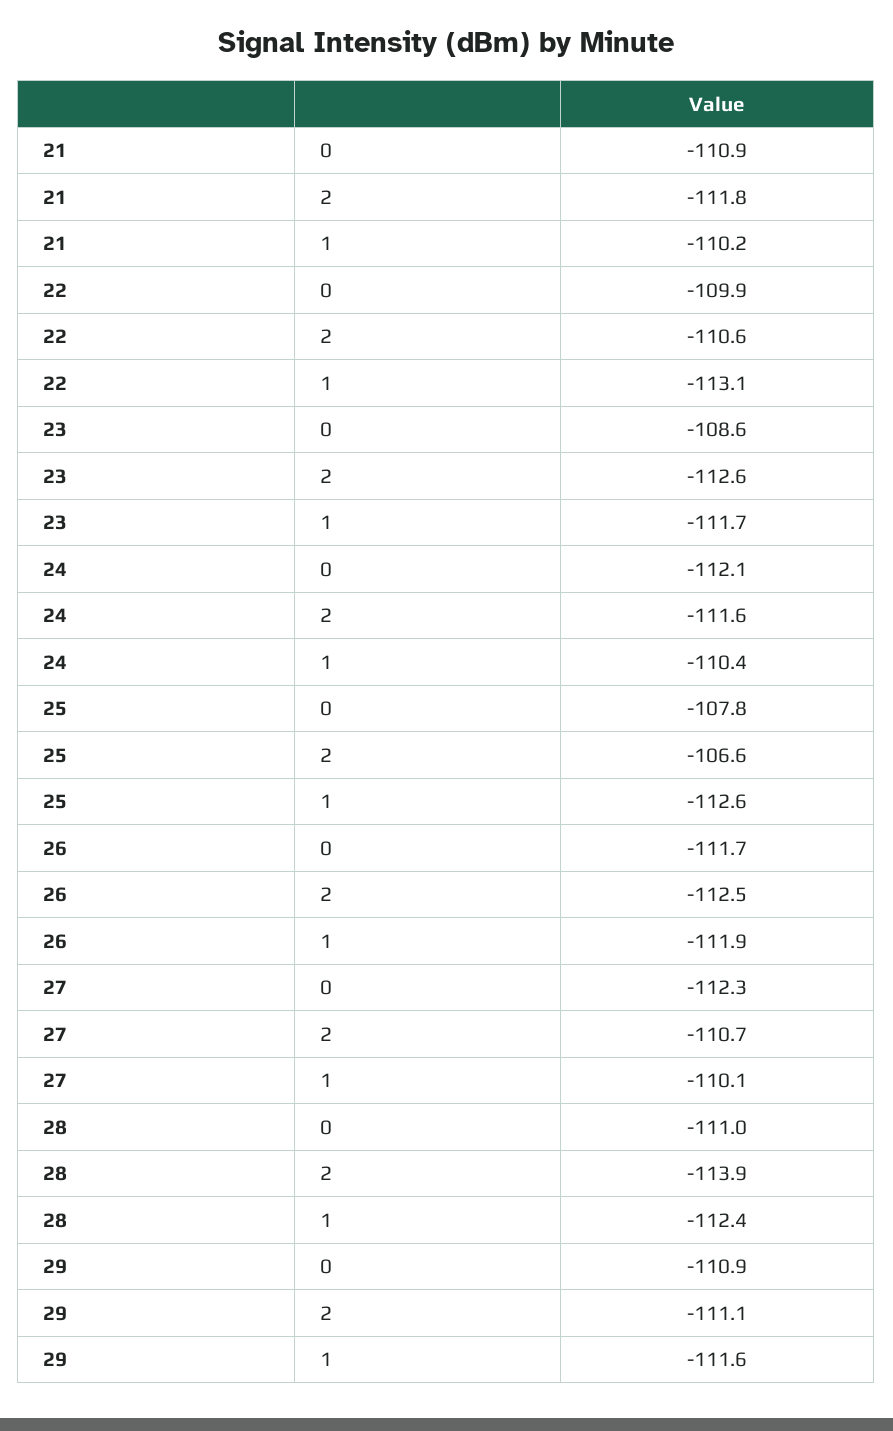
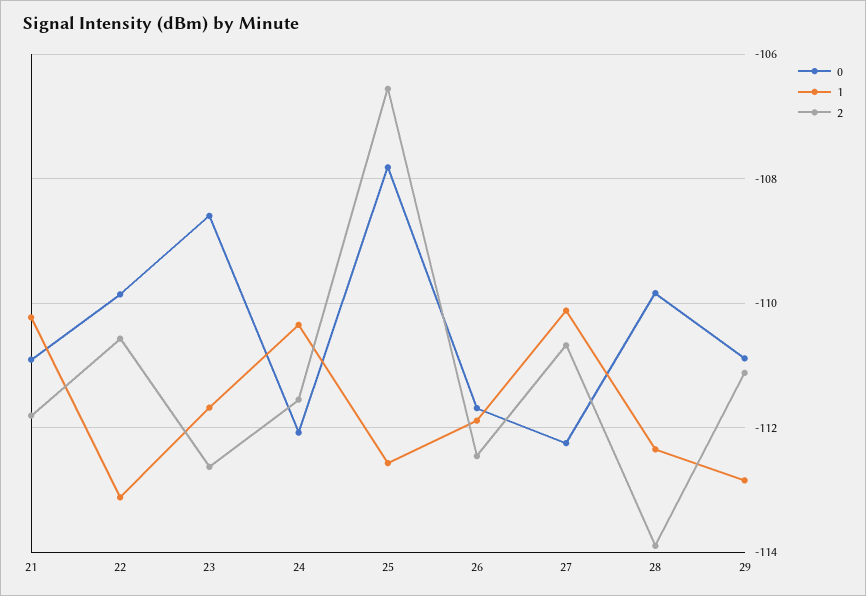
0, 28: -111 -> -109.8
1, 29: -111.6 -> -112.8

